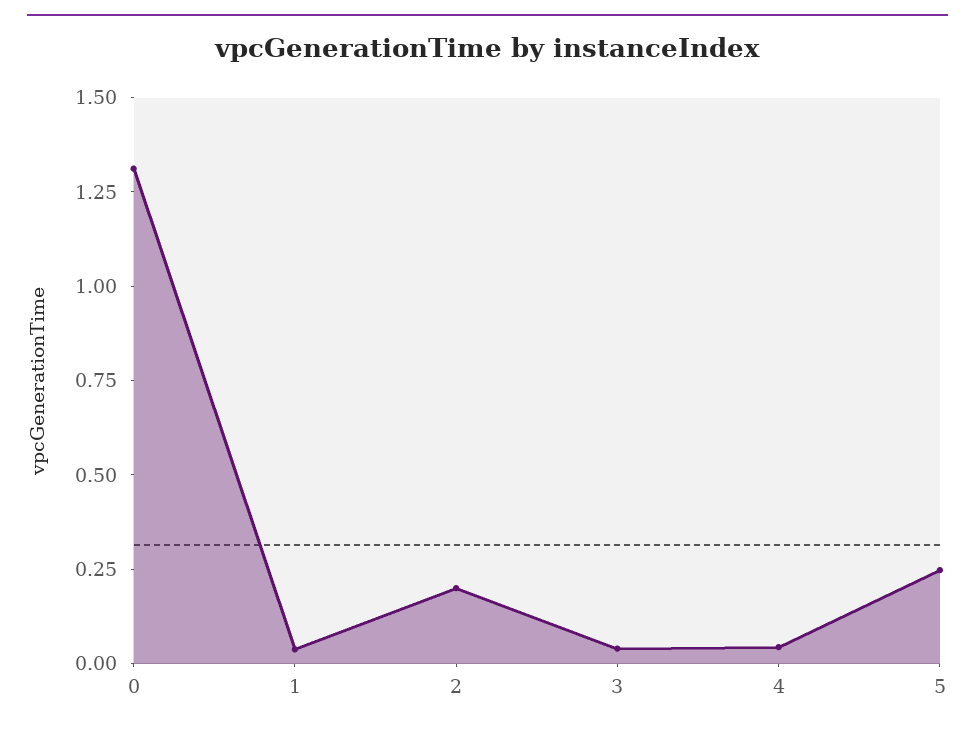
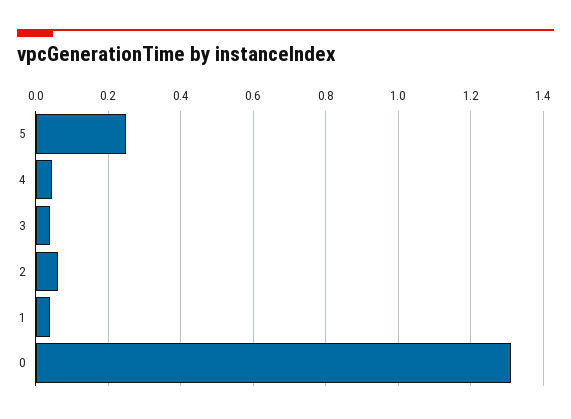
2: 0.2 -> 0.06

